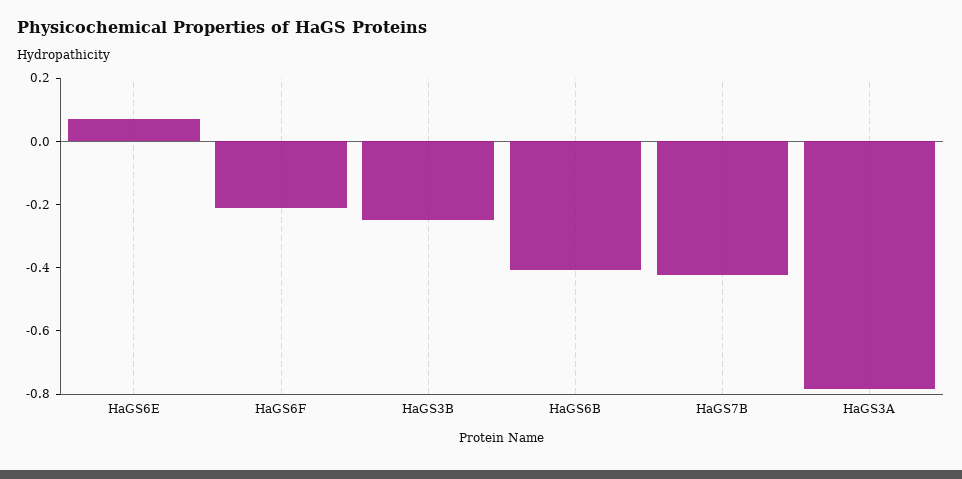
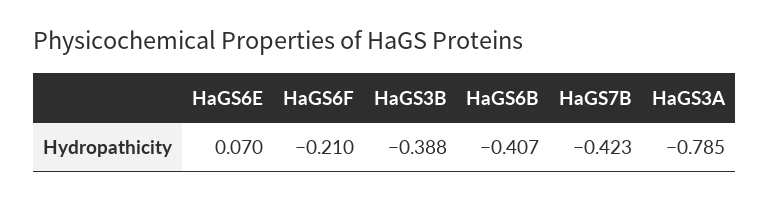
HaGS3B: -0.25 -> -0.388

